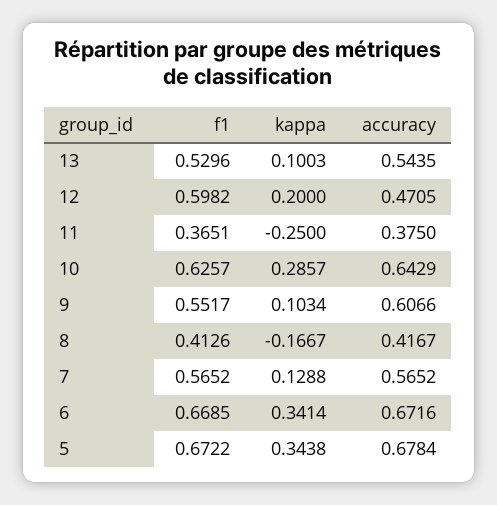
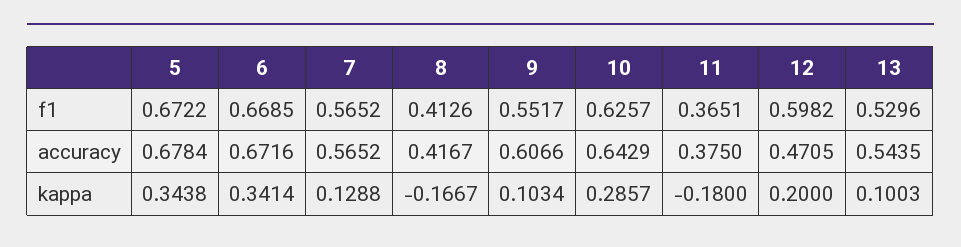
kappa, 11: -0.25 -> -0.18

